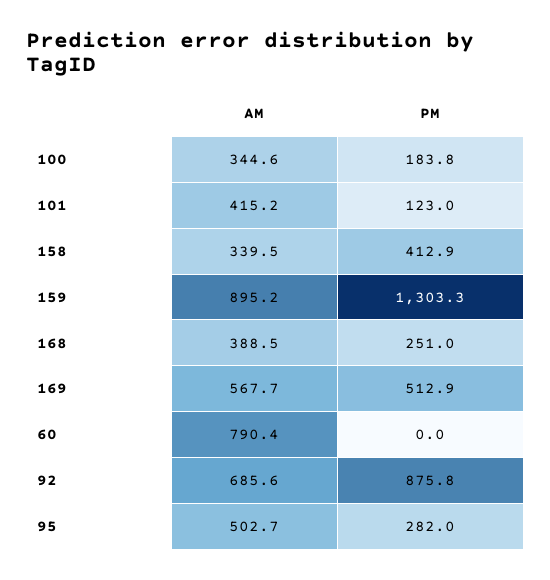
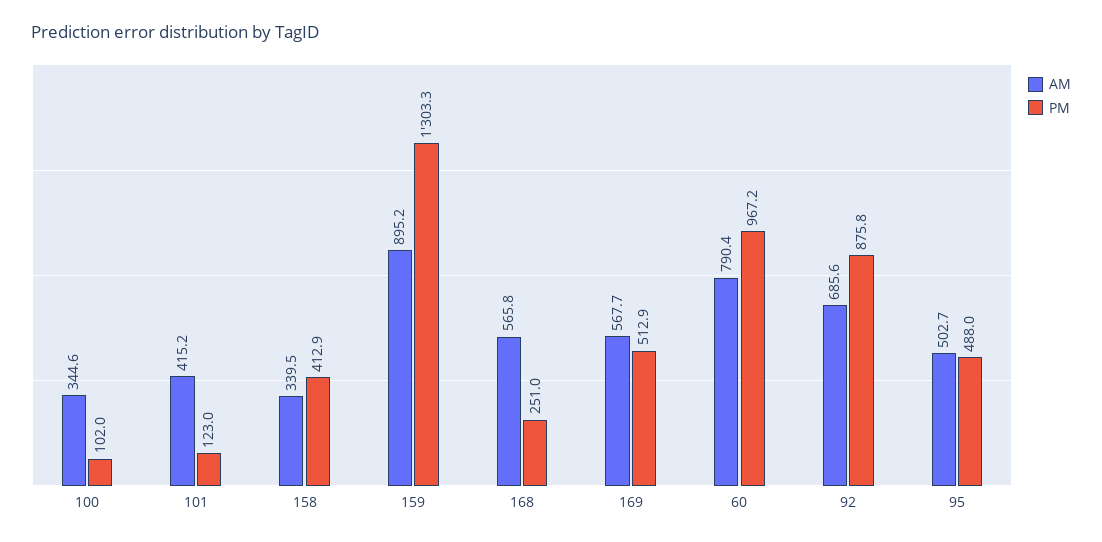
PM, 100: 183.8 -> 102
AM, 168: 388.5 -> 565.8
PM, 60: 0 -> 967.2
PM, 95: 282 -> 488

